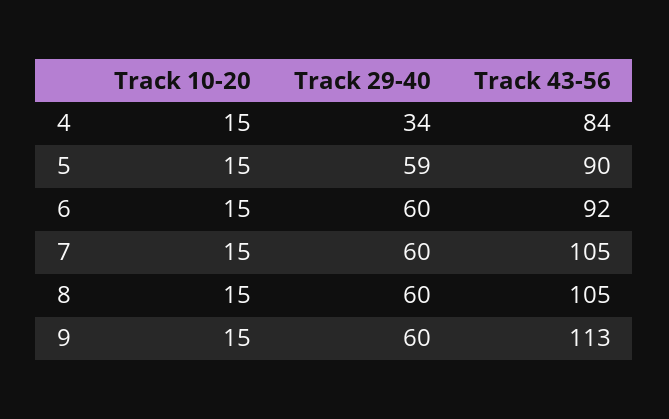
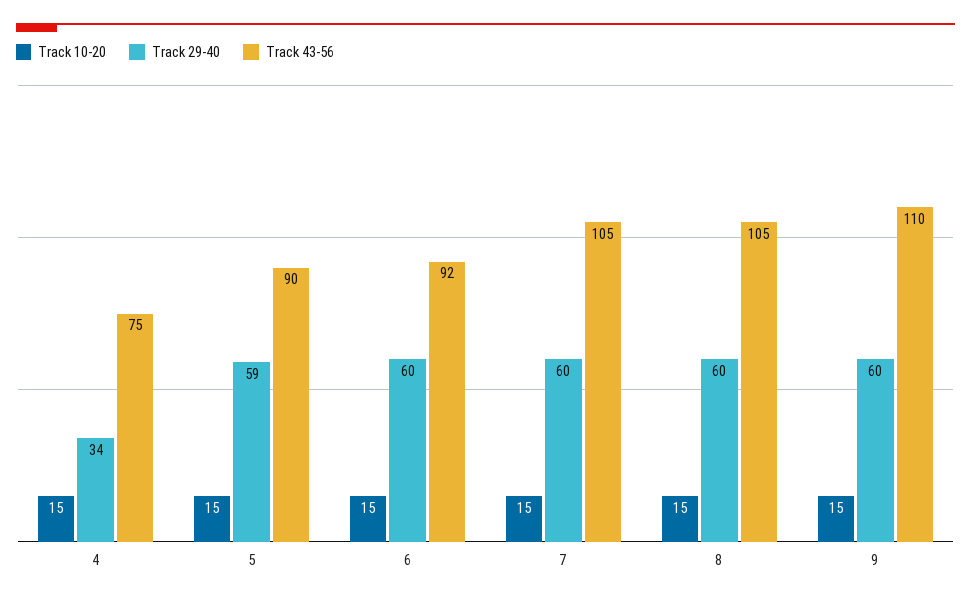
Track 43-56, 4: 84 -> 75
Track 43-56, 9: 113 -> 110

